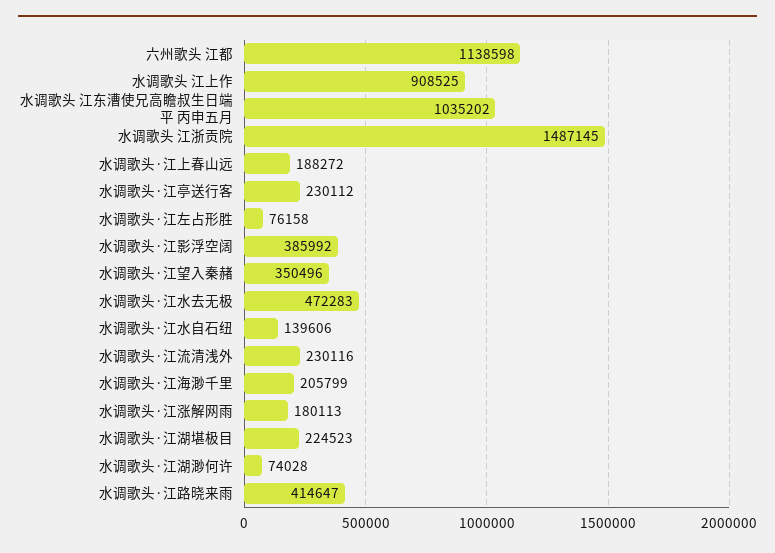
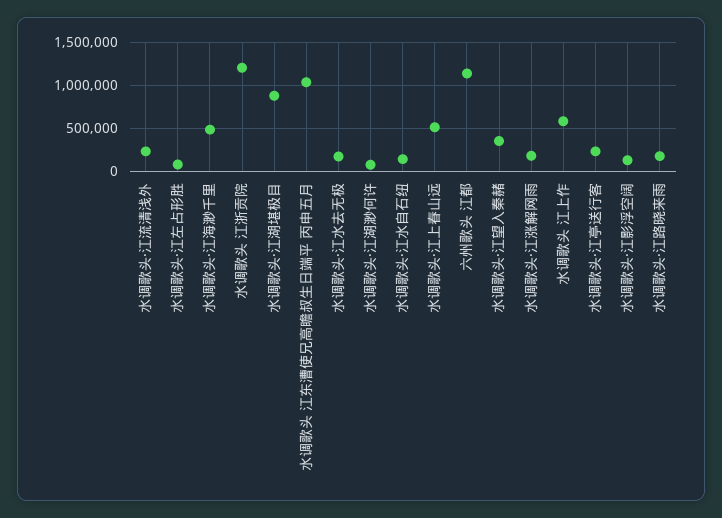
水调歌头 江上作: 908525 -> 600000
水调歌头 江浙贡院: 1487145 -> 1200000
水调歌头·江上春山远: 188272 -> 500000
水调歌头·江影浮空阔: 385992 -> 100000
水调歌头·江水去无极: 472283 -> 200000
水调歌头·江海渺千里: 205799 -> 500000
水调歌头·江湖堪极目: 224523 -> 900000
水调歌头·江路晓来雨: 414647 -> 200000

